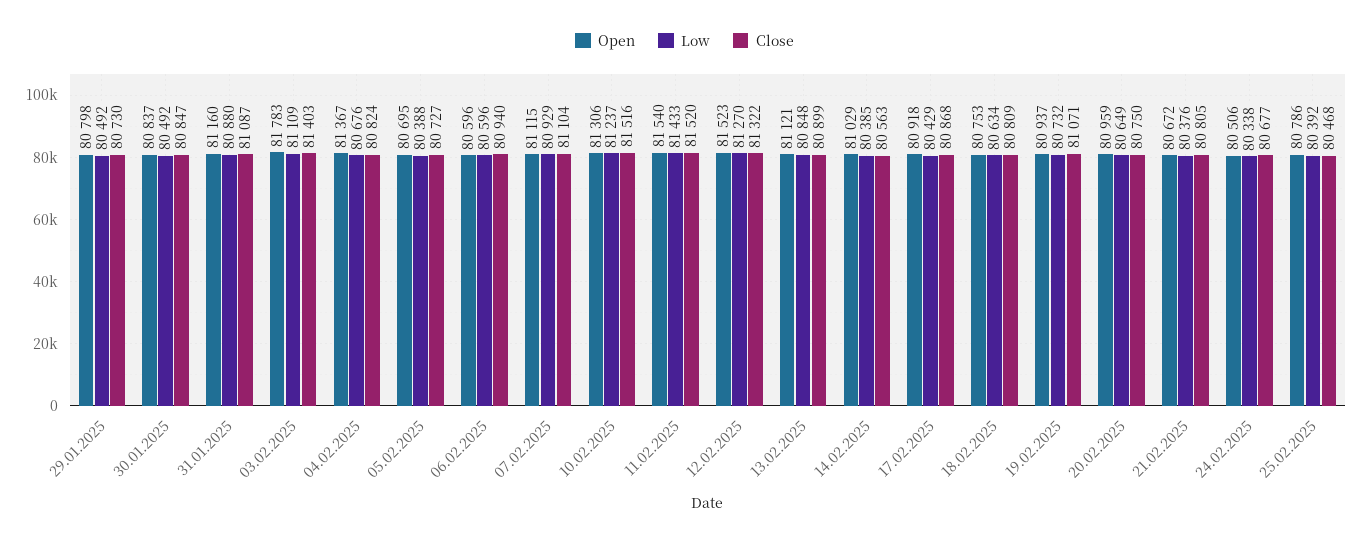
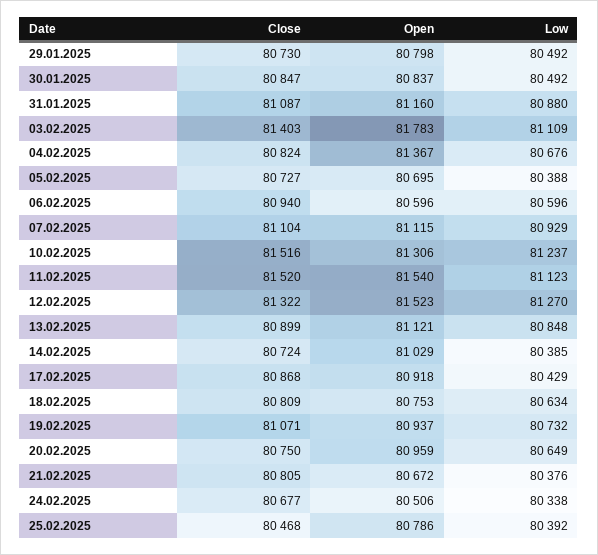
Low, 11.02.2025: 81433 -> 81123
Close, 14.02.2025: 80563 -> 80724

